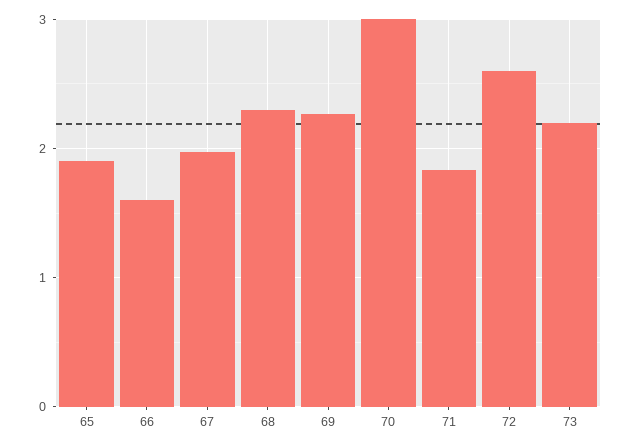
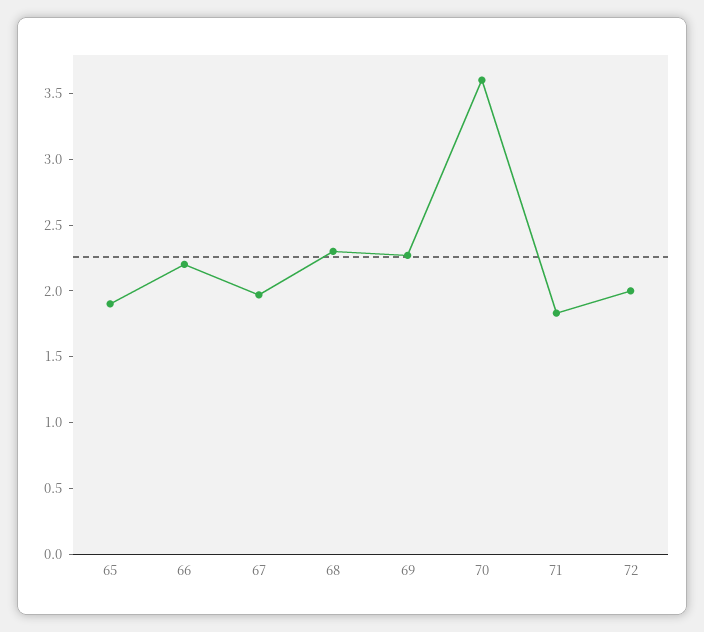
66: 1.6 -> 2.2
70: 3 -> 3.6
72: 2.6 -> 2
73: 2.2 -> none

